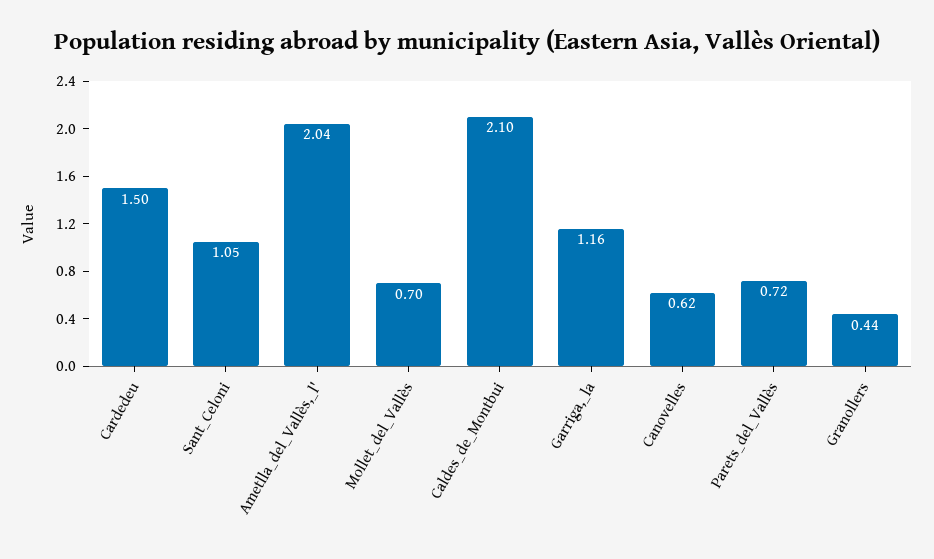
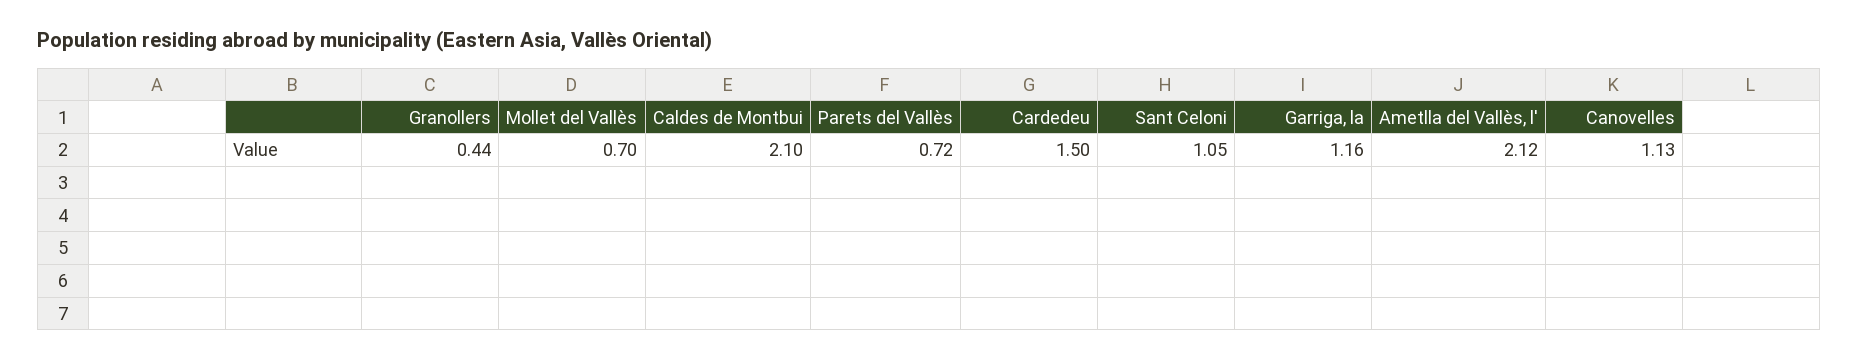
Ametlla_del_Vallès,_l': 2.04 -> 2.12
Canovelles: 0.62 -> 1.13

